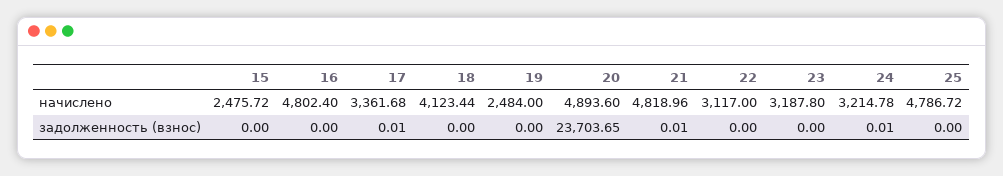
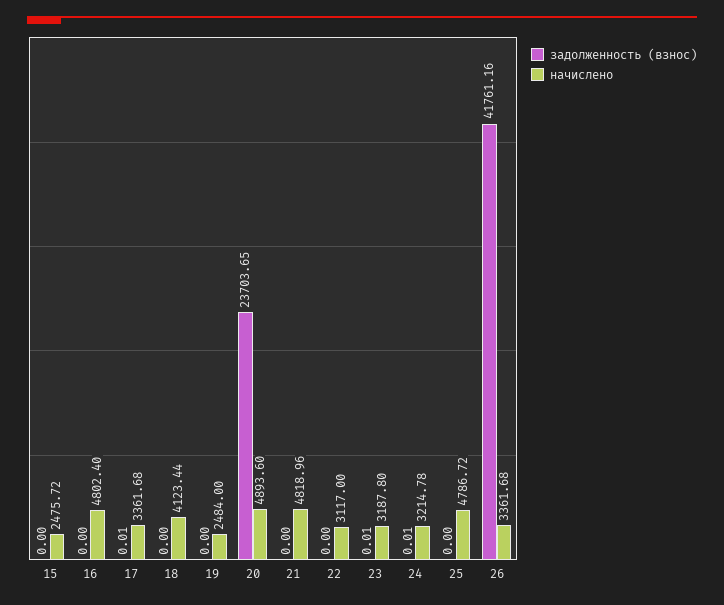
задолженность (взнос), 21: 0.01 -> 0
задолженность (взнос), 23: 0 -> 0.01
задолженность (взнос), 26: none -> 41761.16
начислено, 26: none -> 3361.68

